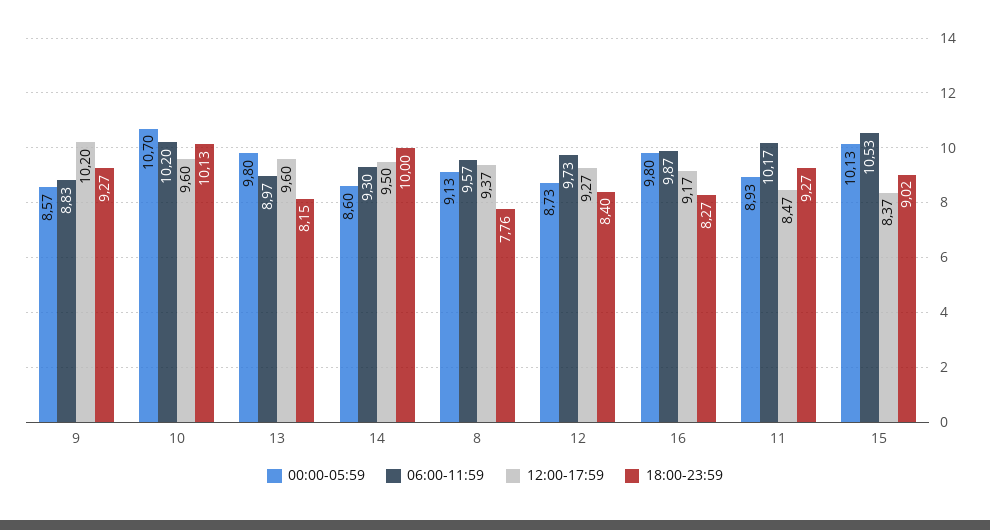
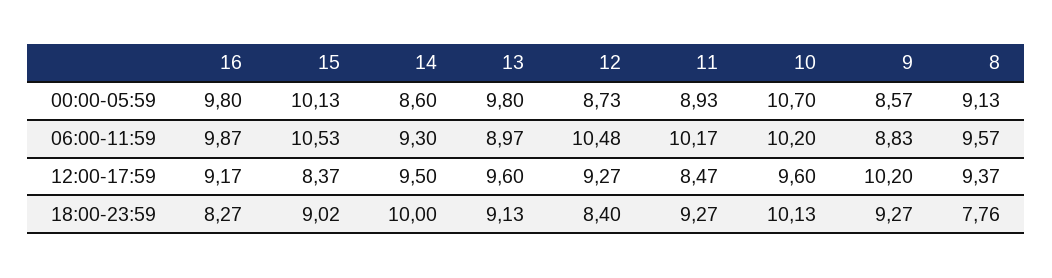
18:00-23:59, 13: 8.15 -> 9.13
06:00-11:59, 12: 9.73 -> 10.48

